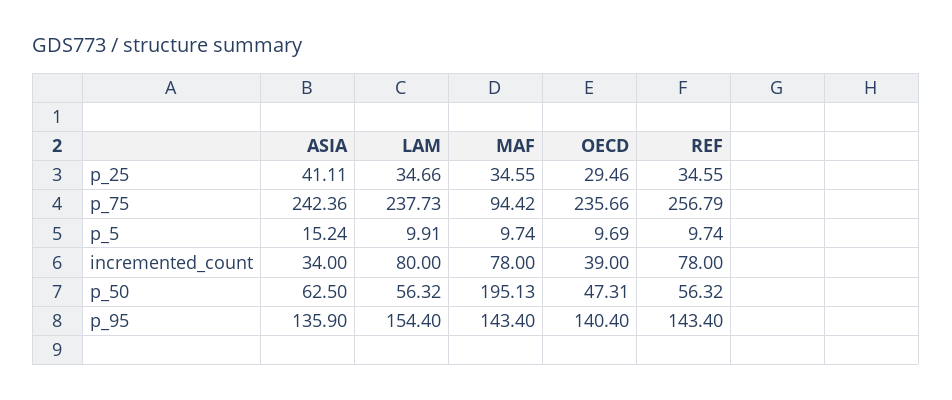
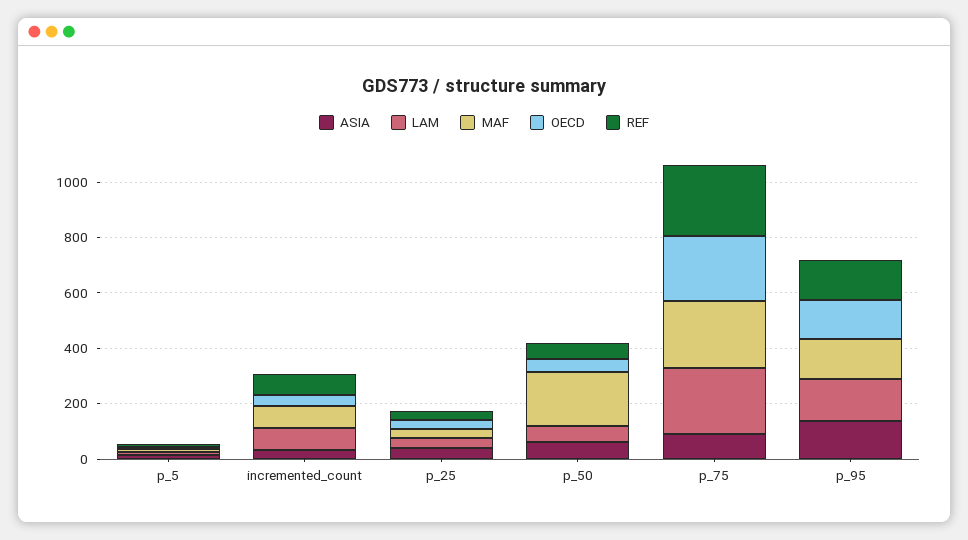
ASIA, p_75: 242.36 -> 100
MAF, p_75: 94.42 -> 250

